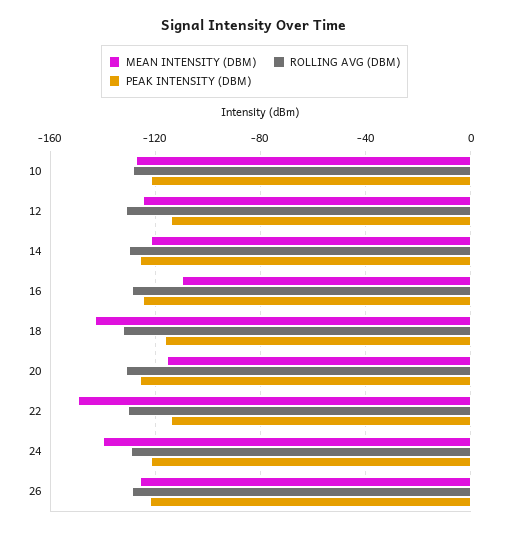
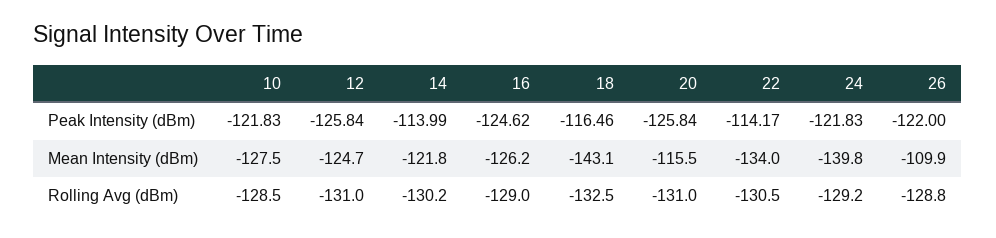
PEAK INTENSITY (DBM), 12: -115 -> -125.84
PEAK INTENSITY (DBM), 14: -125 -> -113.99
MEAN INTENSITY (DBM), 16: -110 -> -126.2
MEAN INTENSITY (DBM), 22: -150 -> -134
MEAN INTENSITY (DBM), 26: -125 -> -109.9

